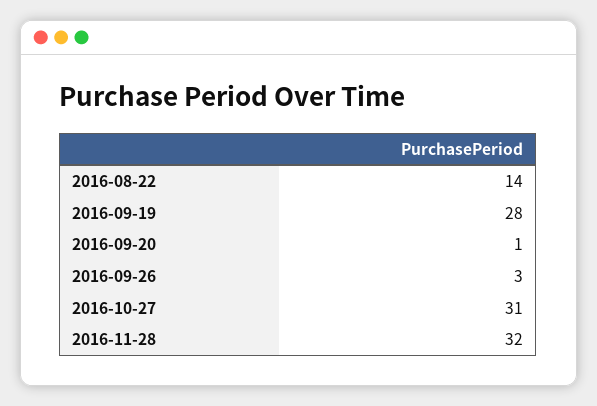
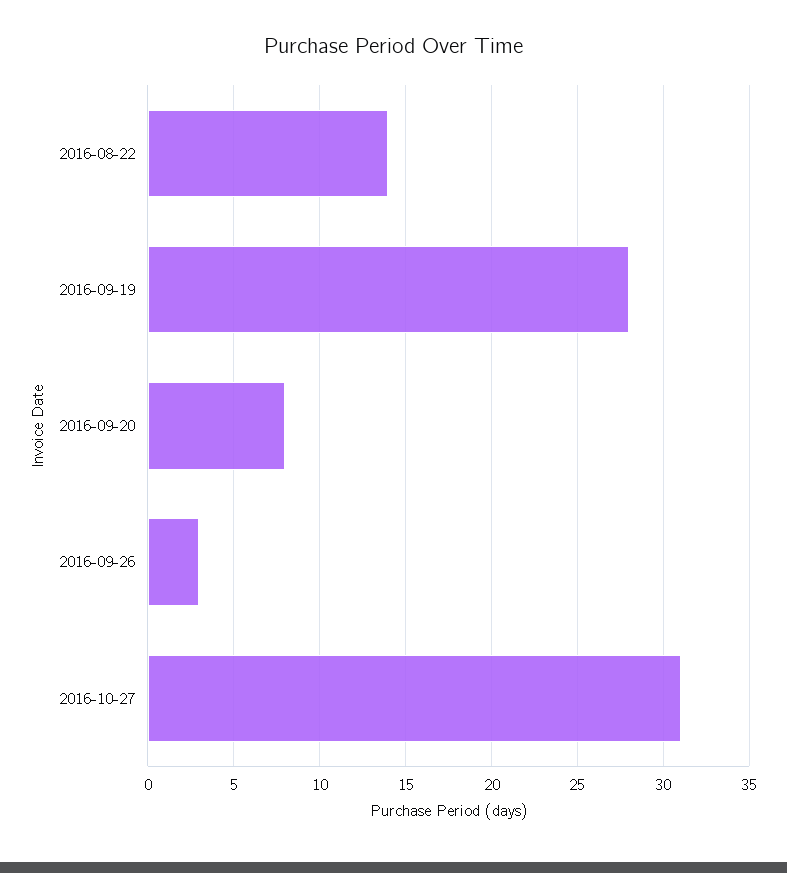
2016-09-20: 1 -> 8
2016-11-28: 32 -> none

